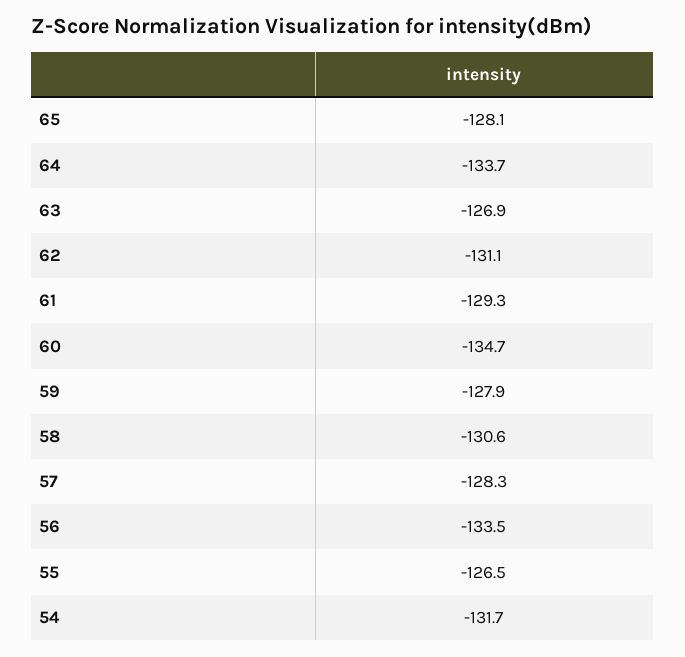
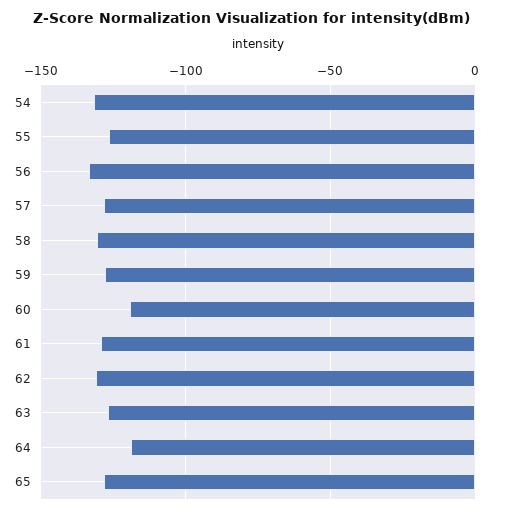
64: -133.7 -> -120
60: -134.7 -> -120

